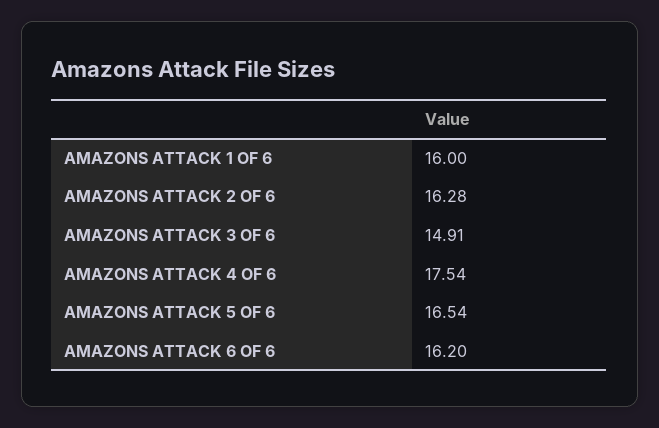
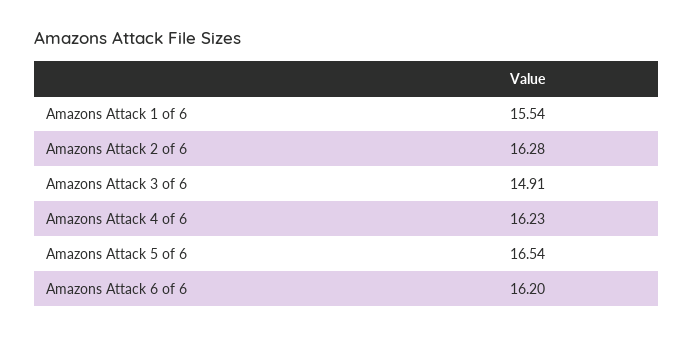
AMAZONS ATTACK 1 OF 6: 16 -> 15.54
AMAZONS ATTACK 4 OF 6: 17.54 -> 16.23

